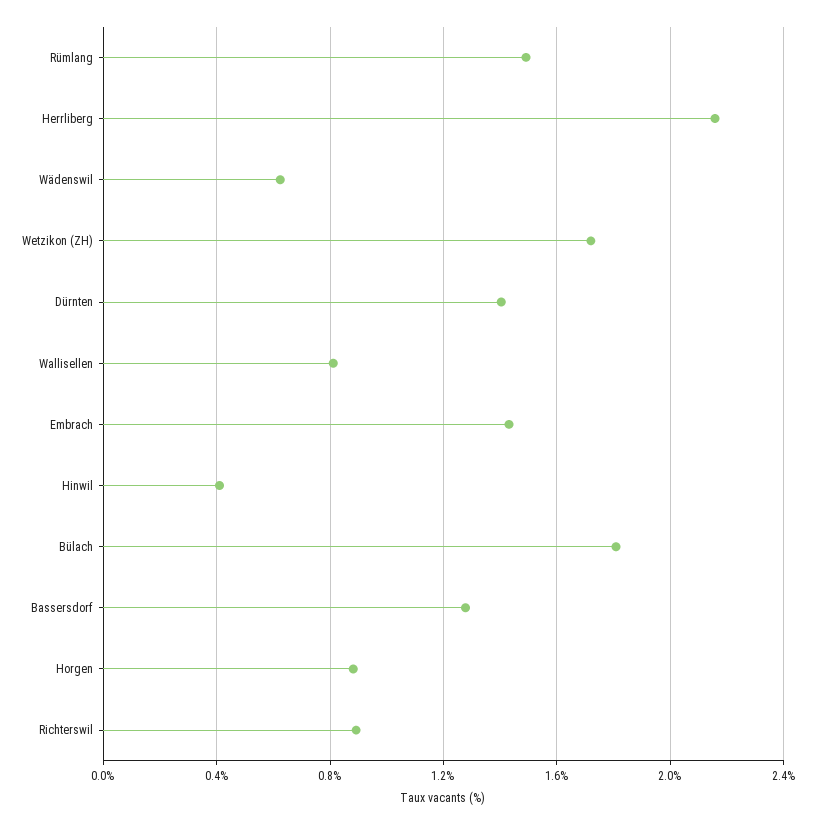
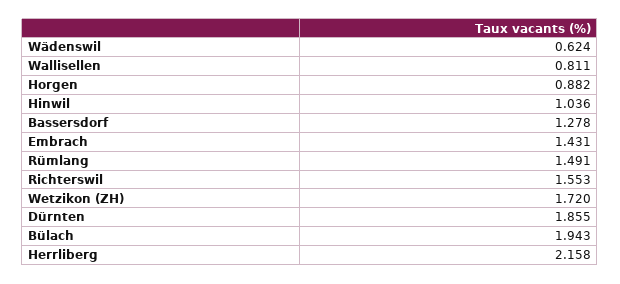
Dürnten: 1.4 -> 1.855
Hinwil: 0.4 -> 1.036
Bülach: 1.8 -> 1.943
Richterswil: 0.9 -> 1.553

